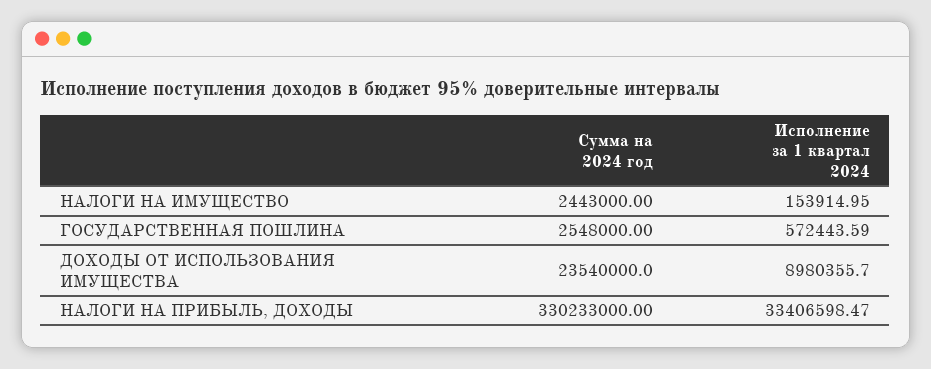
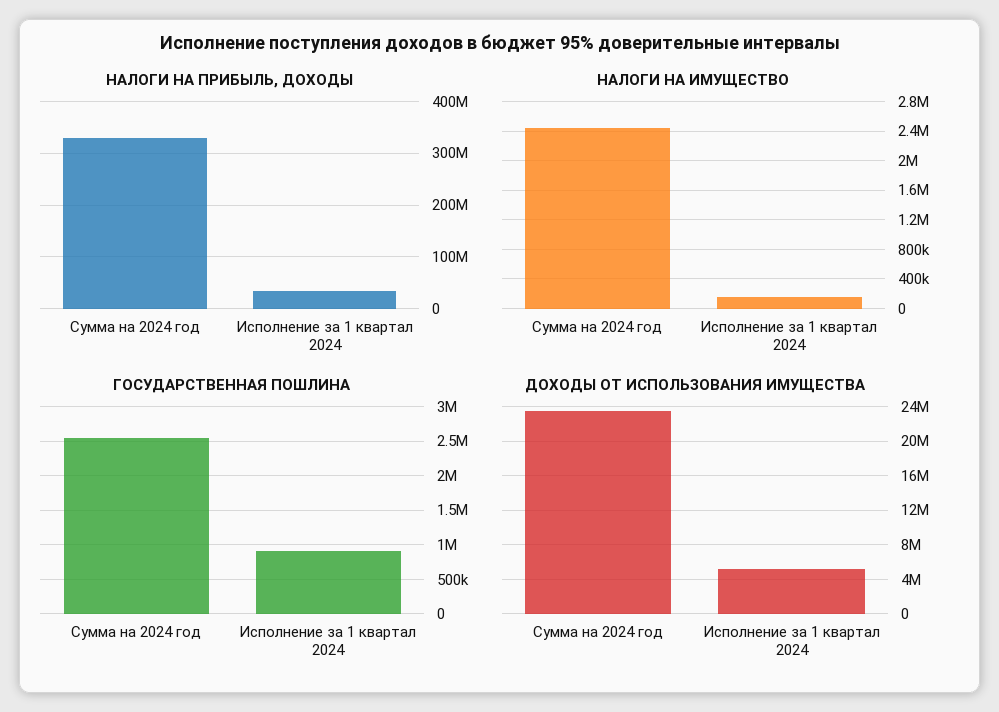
ГОСУДАРСТВЕННАЯ ПОШЛИНА, Исполнение за 1 квартал 2024: 572443.59 -> 900000
ДОХОДЫ ОТ ИСПОЛЬЗОВАНИЯ ИМУЩЕСТВА, Исполнение за 1 квартал 2024: 8980355.7 -> 5000000

